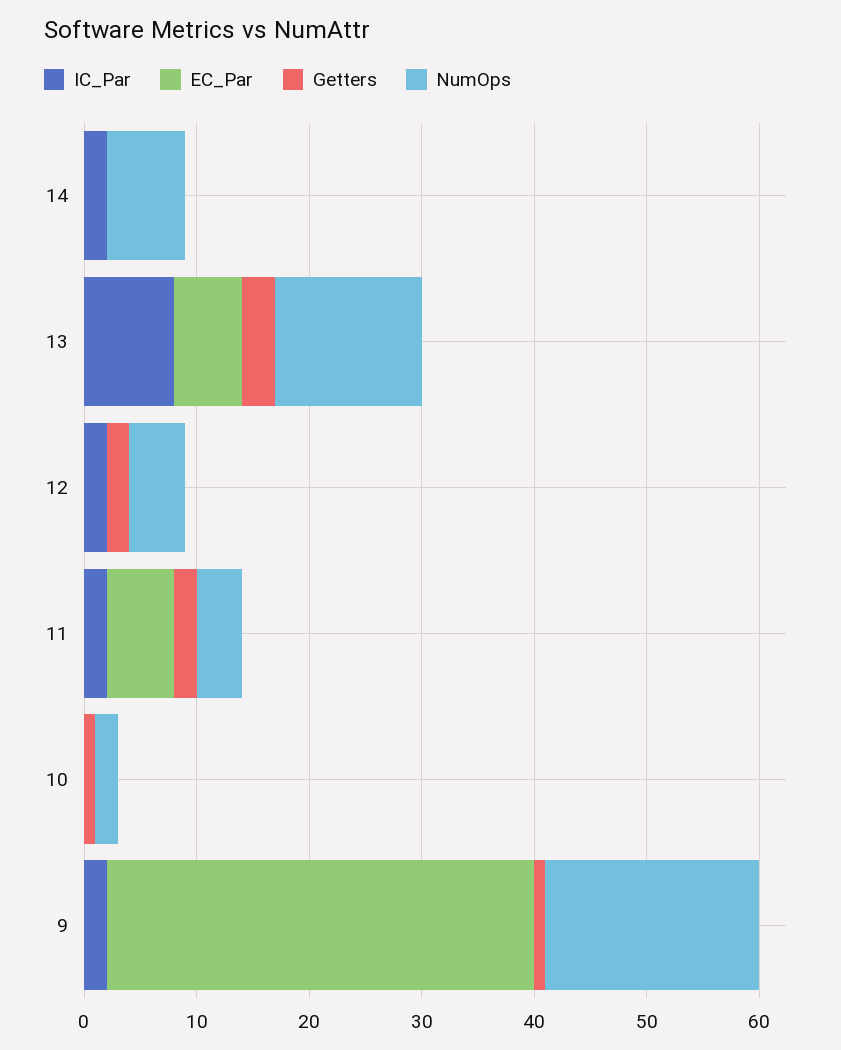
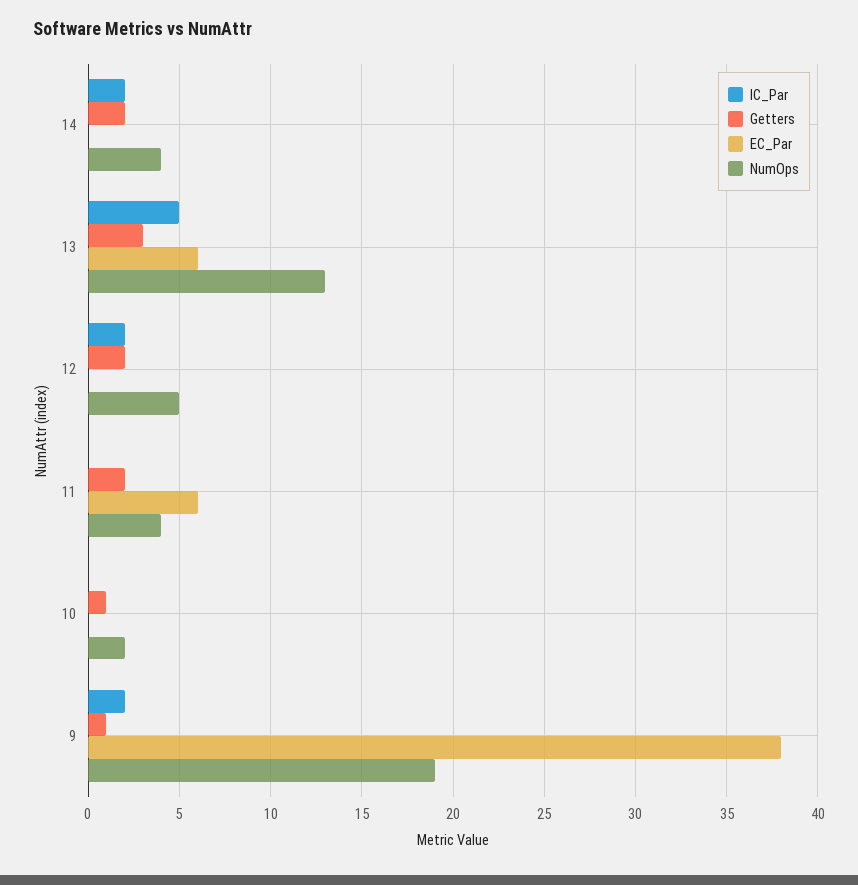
Getters, 14: 0 -> 2
NumOps, 14: 7 -> 4
IC_Par, 13: 8 -> 5
IC_Par, 11: 2 -> 0

